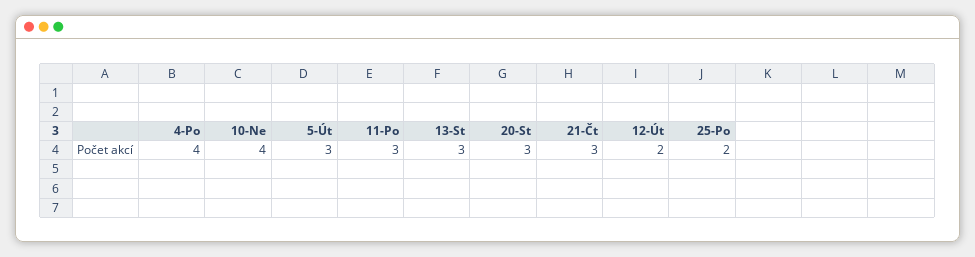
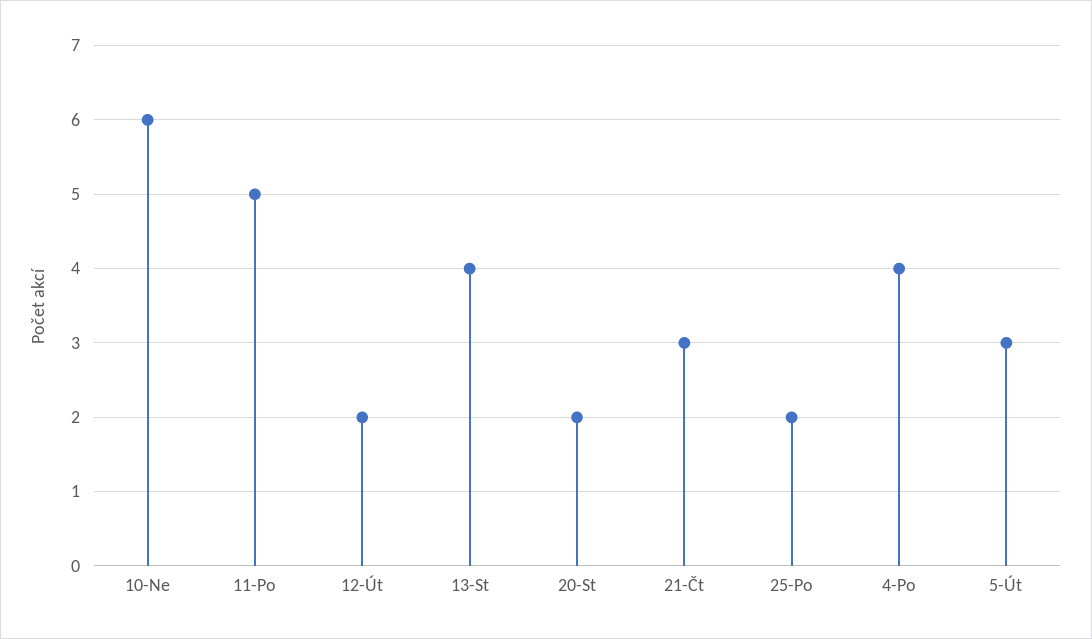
10-Ne: 4 -> 6
11-Po: 3 -> 5
13-St: 3 -> 4
20-St: 3 -> 2

